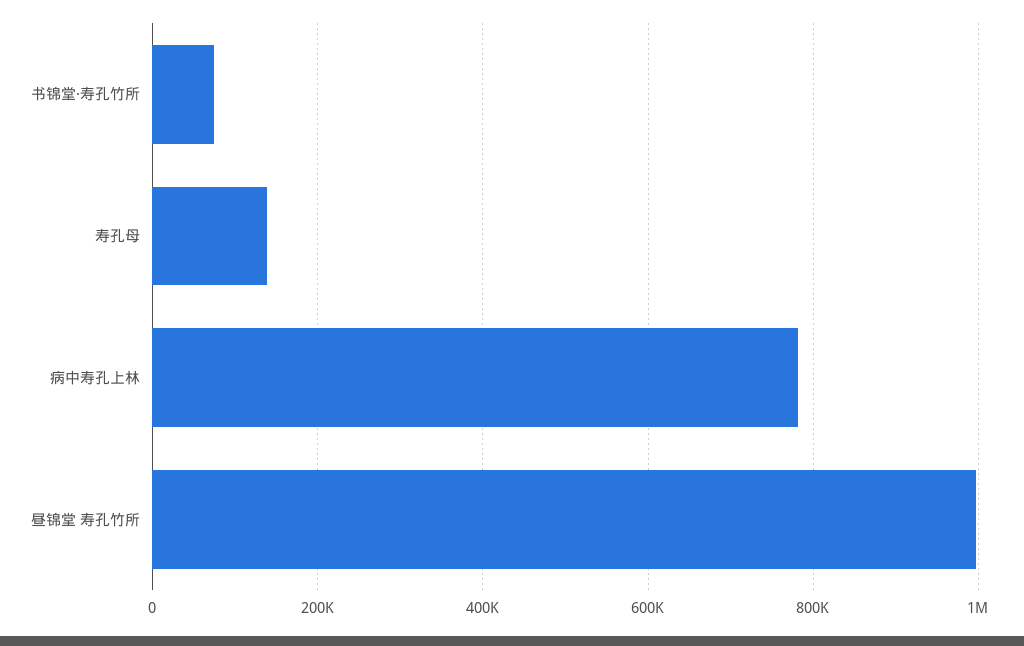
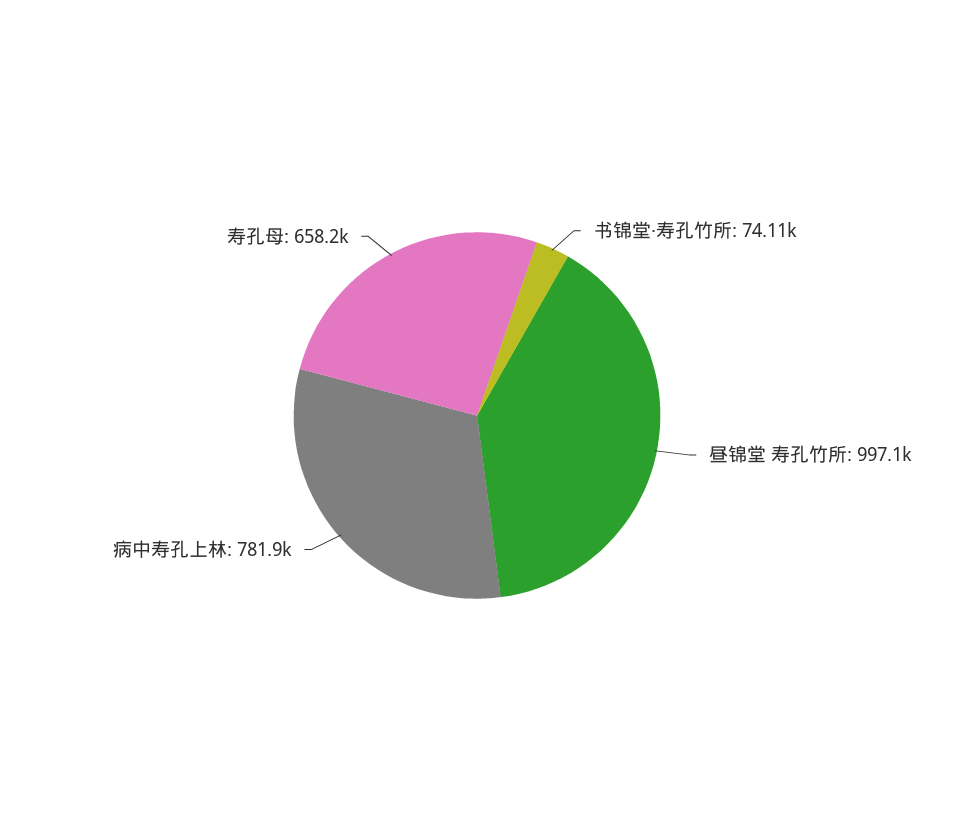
寿孔母: 140000 -> 658200

